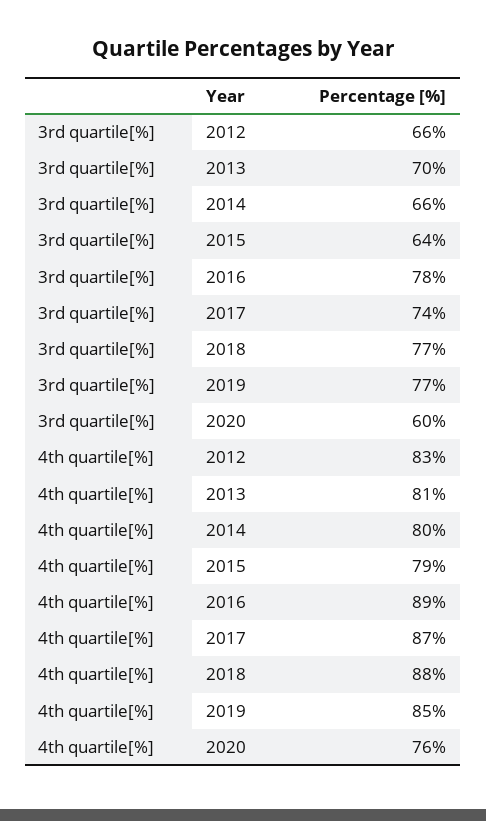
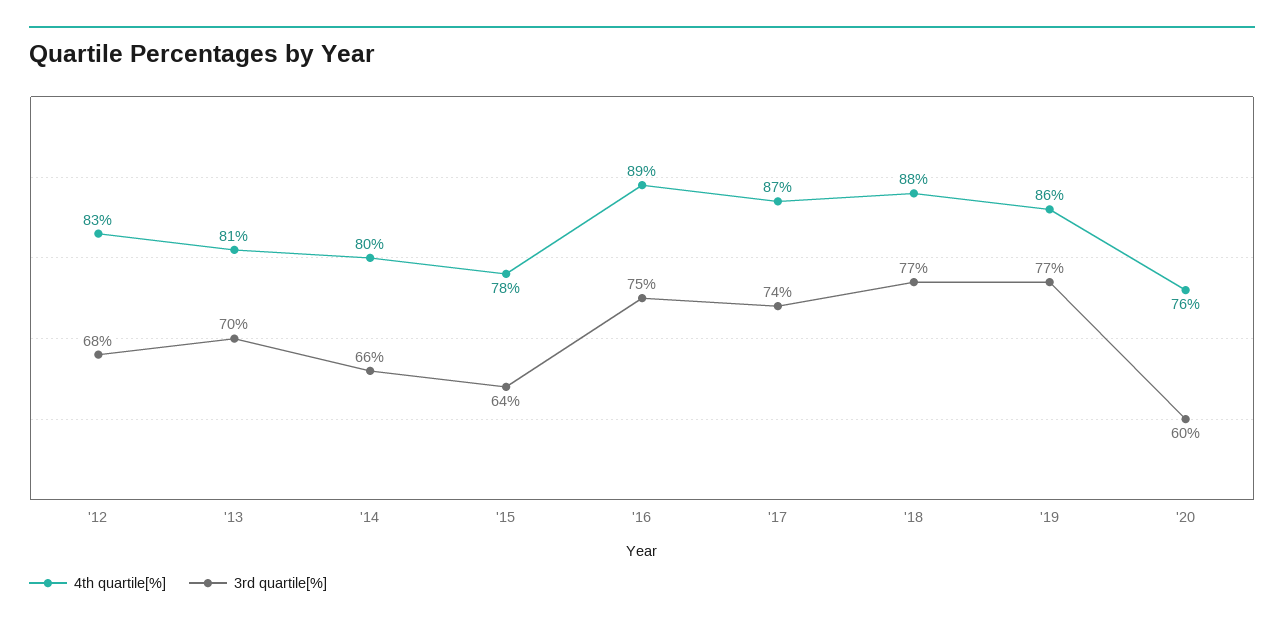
3rd quartile[%], 2012: 66 -> 68
3rd quartile[%], 2016: 78 -> 75
4th quartile[%], 2015: 79 -> 78
4th quartile[%], 2019: 85 -> 86

